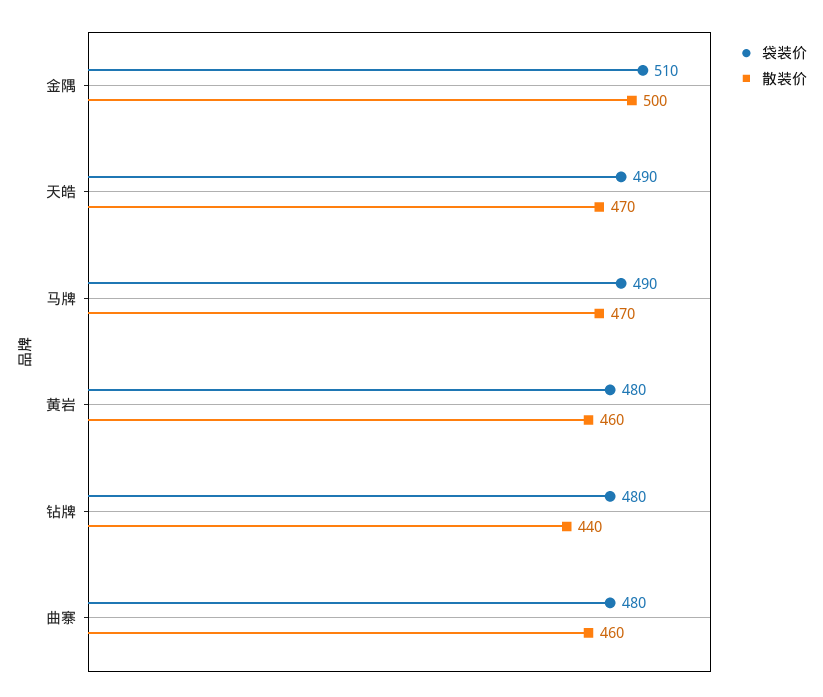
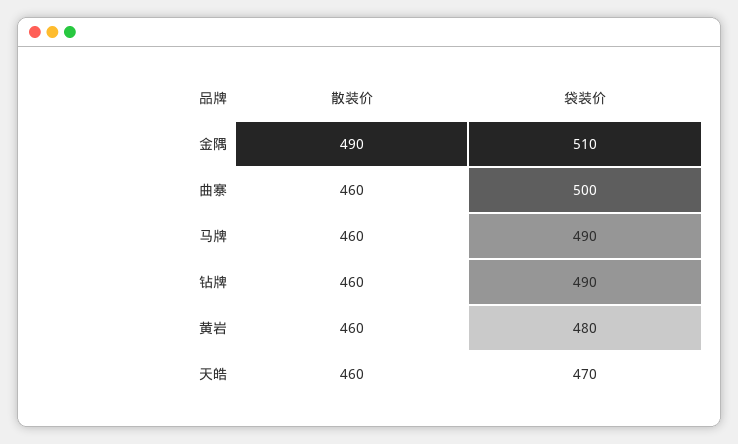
散装价, 金隅: 500 -> 490
袋装价, 天皓: 490 -> 470
散装价, 天皓: 470 -> 460
散装价, 马牌: 470 -> 460
袋装价, 钻牌: 480 -> 490
散装价, 钻牌: 440 -> 460
袋装价, 曲寨: 480 -> 500

